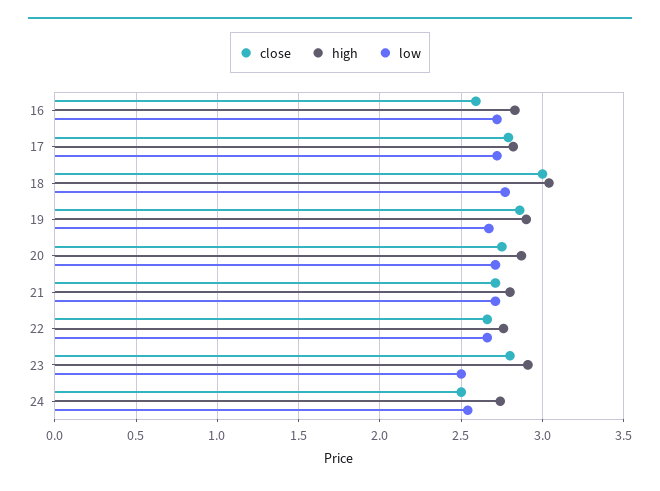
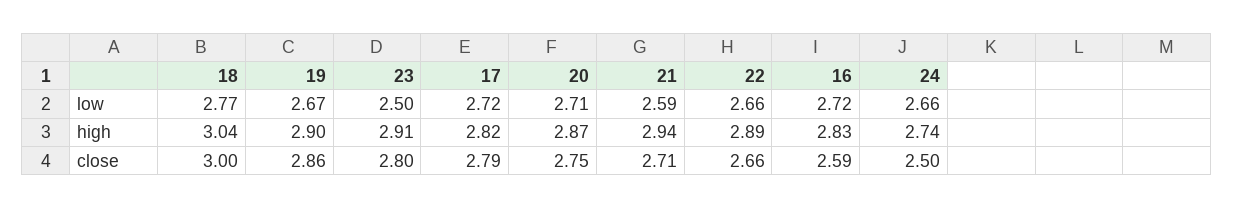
high, 21: 2.8 -> 2.94
low, 21: 2.7 -> 2.59
high, 22: 2.75 -> 2.89
low, 24: 2.55 -> 2.66

